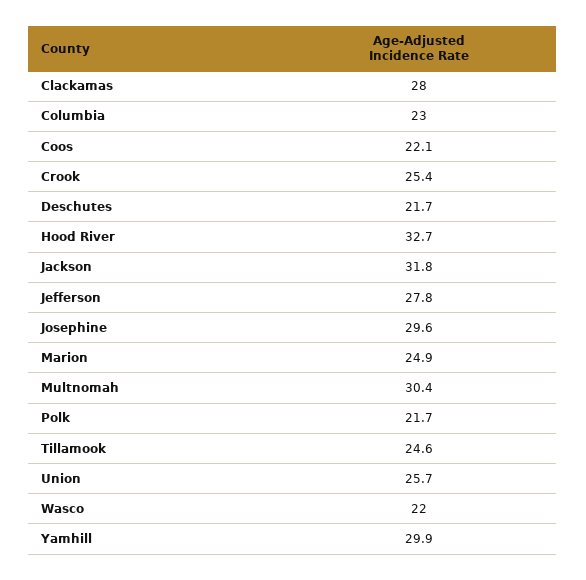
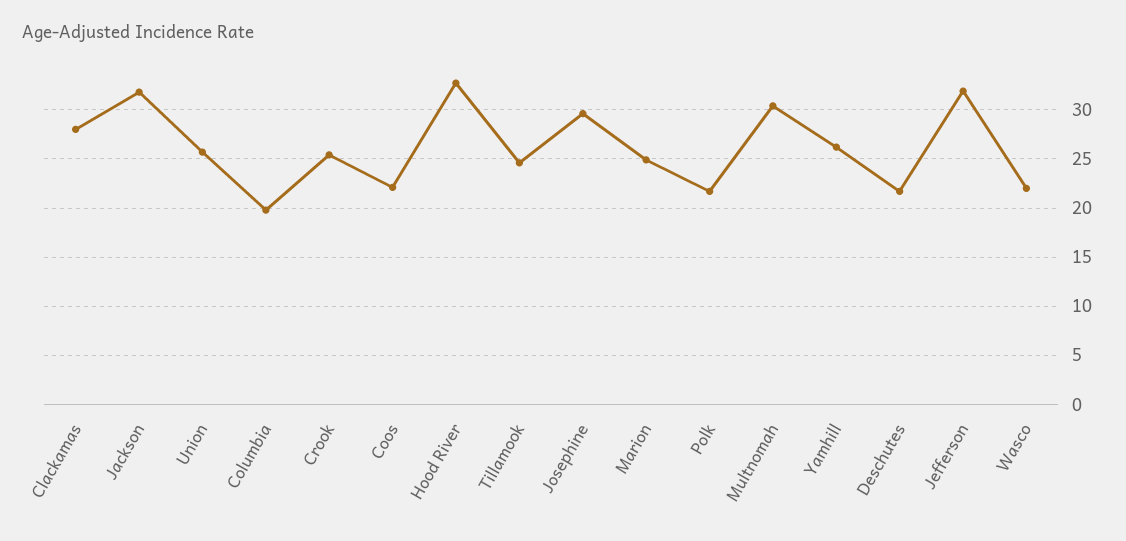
Columbia: 23 -> 20
Jefferson: 27.8 -> 32
Yamhill: 29.9 -> 26

